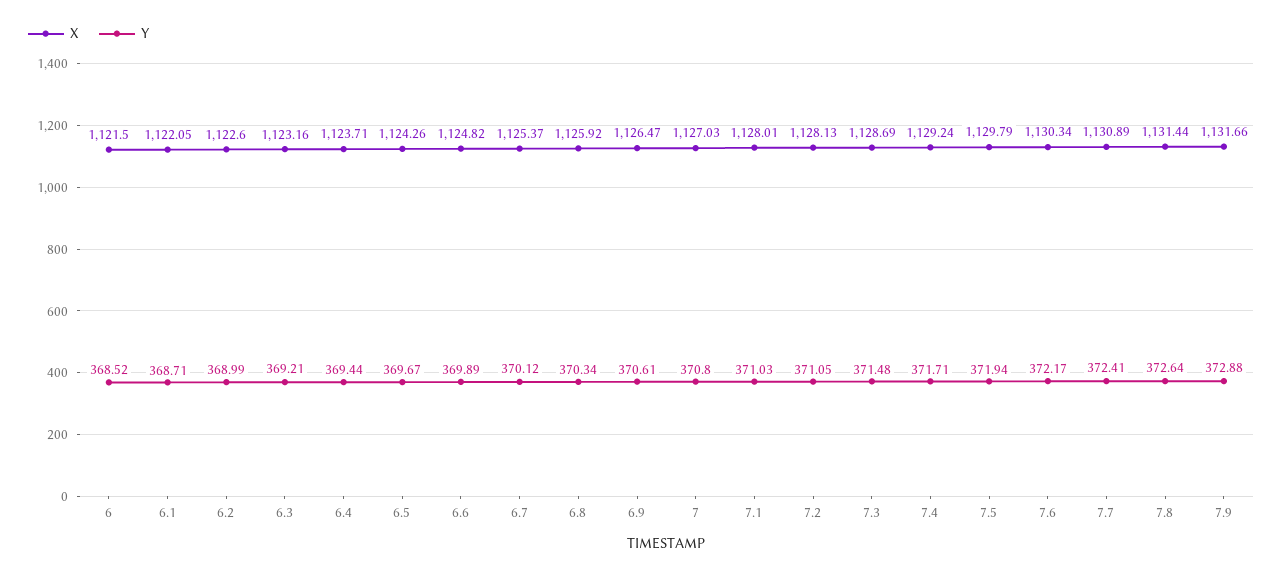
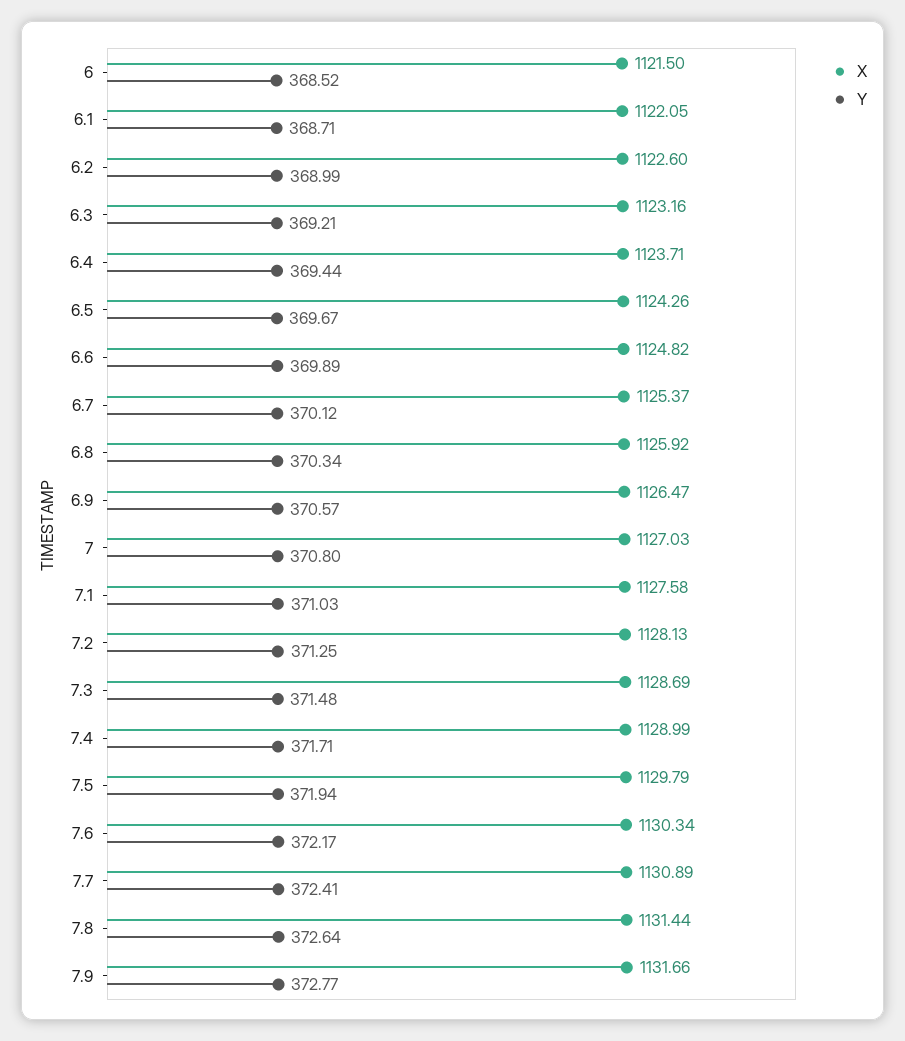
Y, 6.9: 370.61 -> 370.57
X, 7.1: 1128.01 -> 1127.58
Y, 7.2: 371.05 -> 371.25
X, 7.4: 1129.24 -> 1128.99
Y, 7.9: 372.88 -> 372.77

